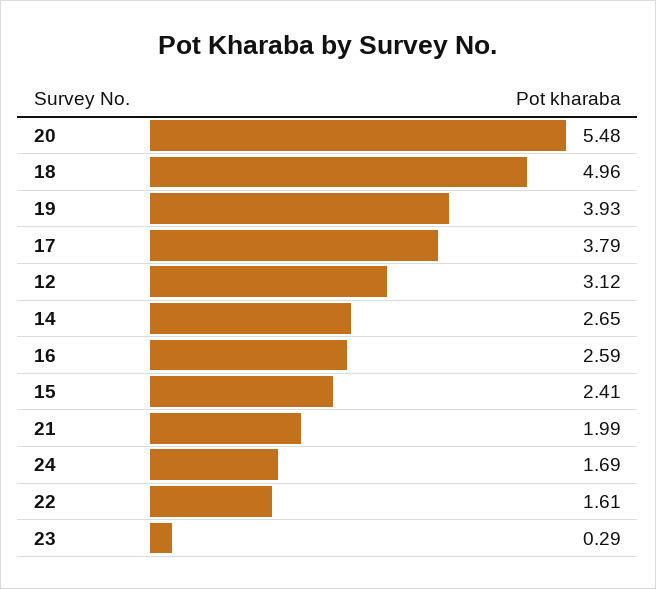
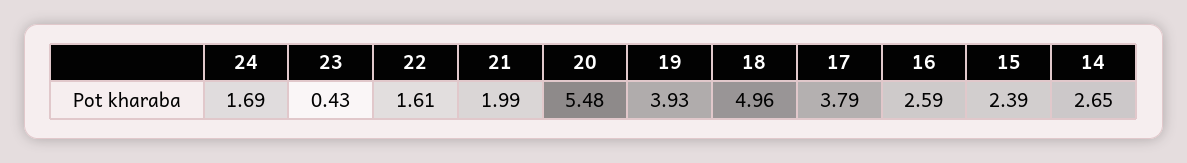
12: 3.12 -> none
15: 2.41 -> 2.39
23: 0.29 -> 0.43

